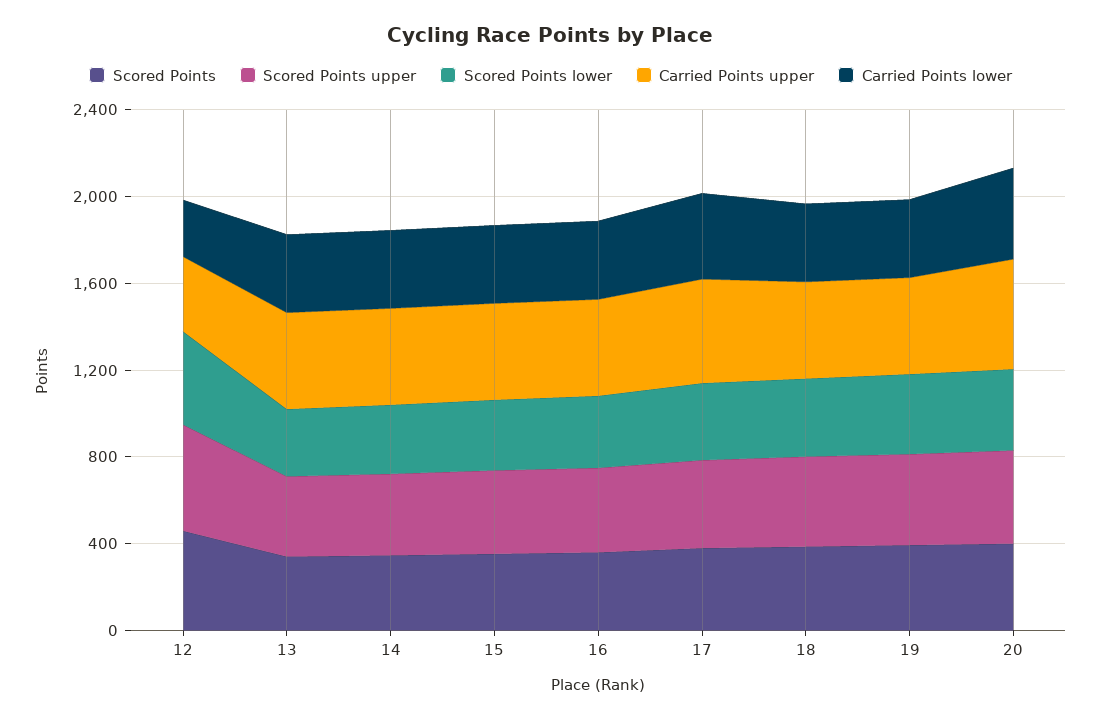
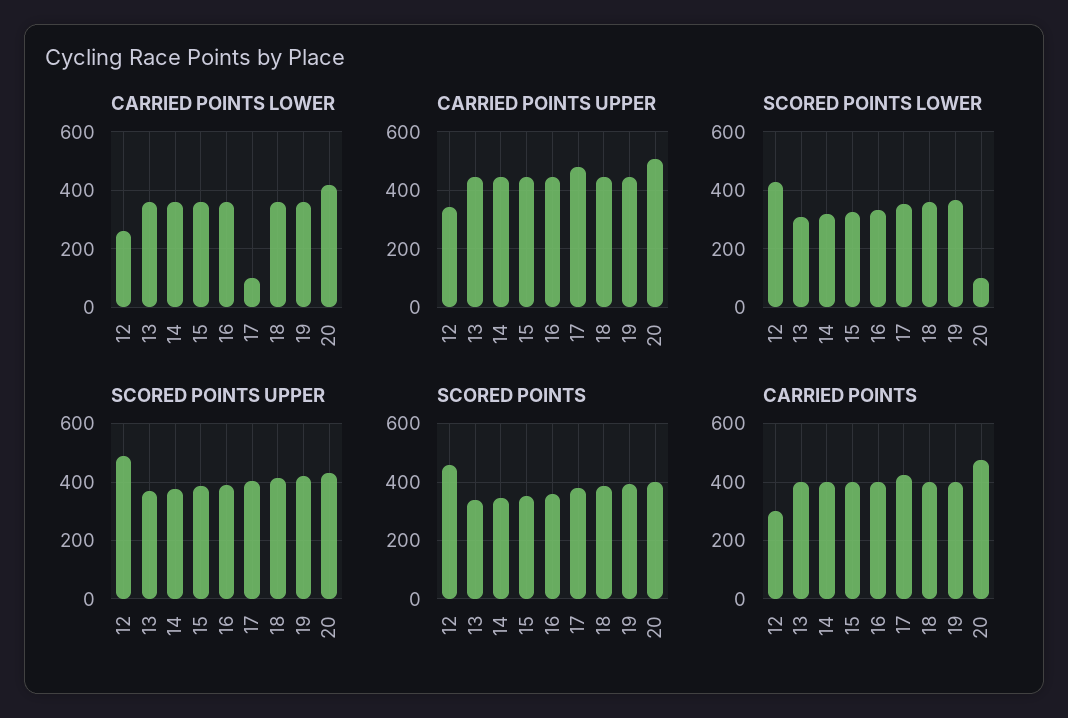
Carried Points lower, 17: 400 -> 100
Scored Points lower, 20: 400 -> 100
CARRIED POINTS, 12: none -> 300
CARRIED POINTS, 13: none -> 400
CARRIED POINTS, 14: none -> 400
CARRIED POINTS, 15: none -> 400
CARRIED POINTS, 16: none -> 400
CARRIED POINTS, 17: none -> 425
CARRIED POINTS, 18: none -> 400
CARRIED POINTS, 19: none -> 400
CARRIED POINTS, 20: none -> 475

